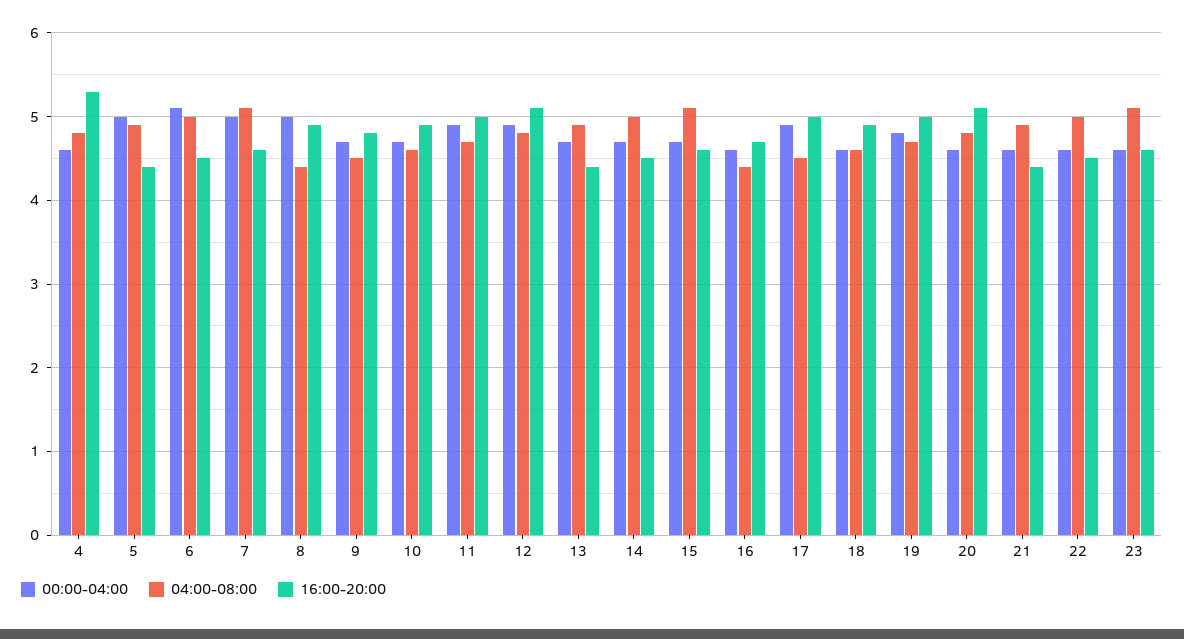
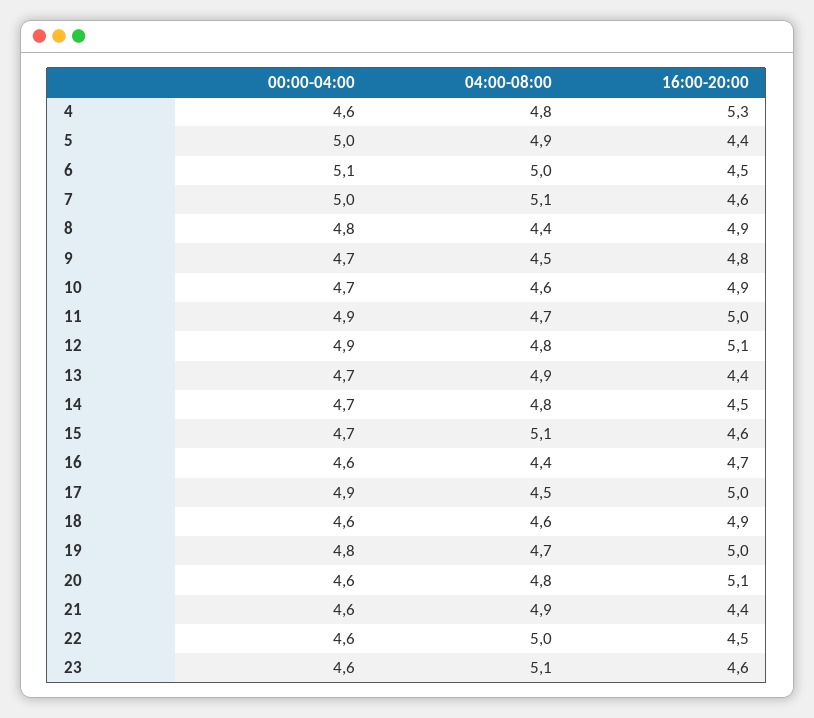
00:00-04:00, 8: 5 -> 4.8
04:00-08:00, 14: 5 -> 4.8

